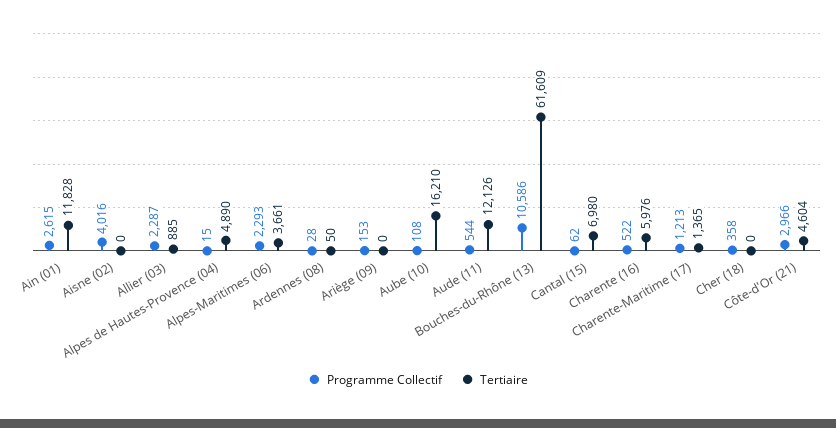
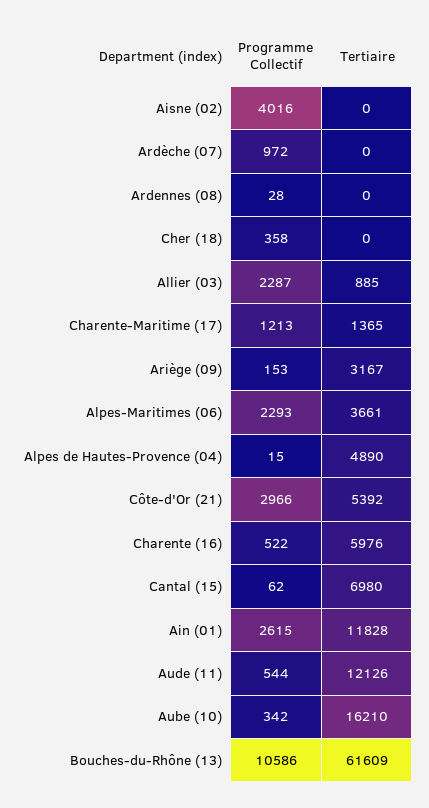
Tertiaire, Ardennes (08): 50 -> 0
Tertiaire, Ariège (09): 0 -> 3167
Programme Collectif, Aube (10): 108 -> 342
Tertiaire, Côte-d'Or (21): 4604 -> 5392
Programme Collectif, Ardèche (07): none -> 972
Tertiaire, Ardèche (07): none -> 0

